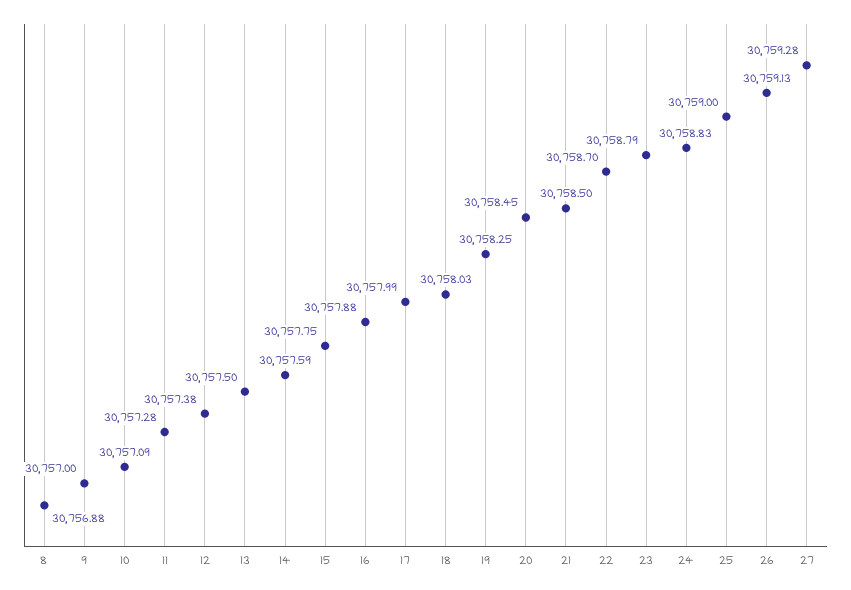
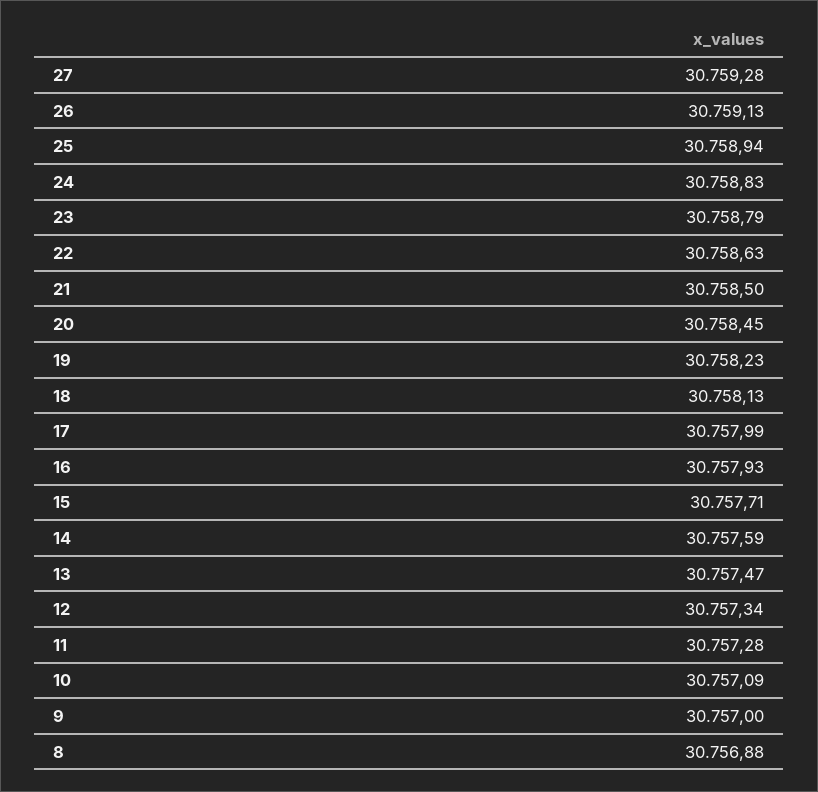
12: 30757.38 -> 30757.34
13: 30757.5 -> 30757.47
15: 30757.75 -> 30757.71
16: 30757.88 -> 30757.93
18: 30758.03 -> 30758.13
19: 30758.25 -> 30758.23
22: 30758.7 -> 30758.63
25: 30759 -> 30758.94

